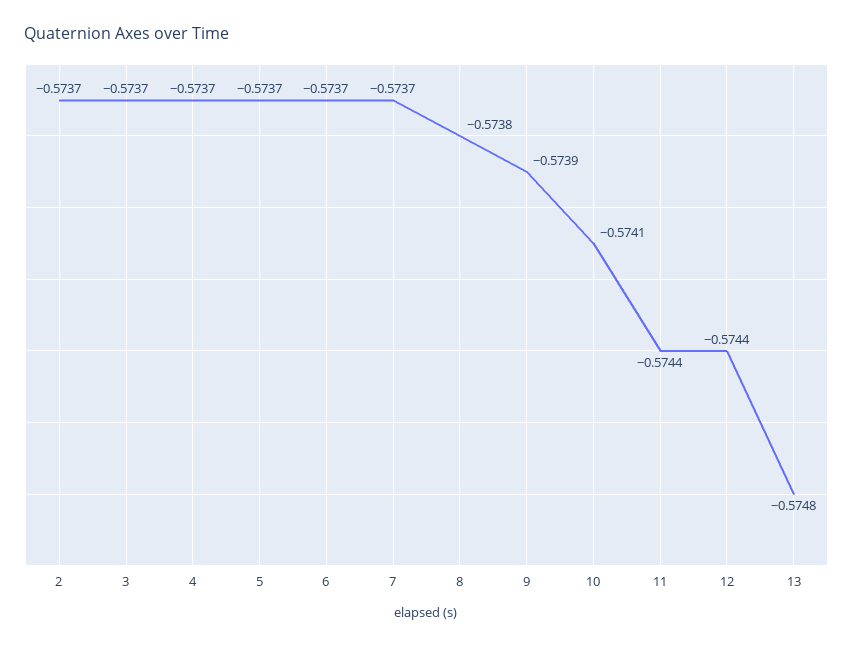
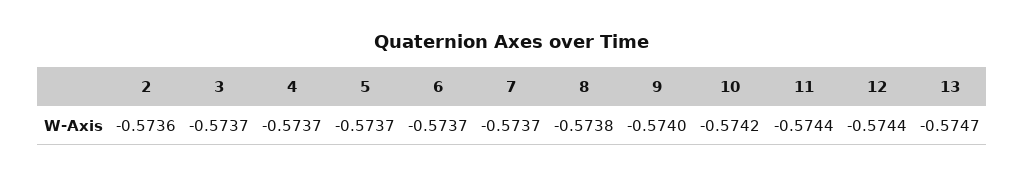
2: -0.5737 -> -0.5736
9: -0.5739 -> -0.574
10: -0.5741 -> -0.5742
13: -0.5748 -> -0.5747

